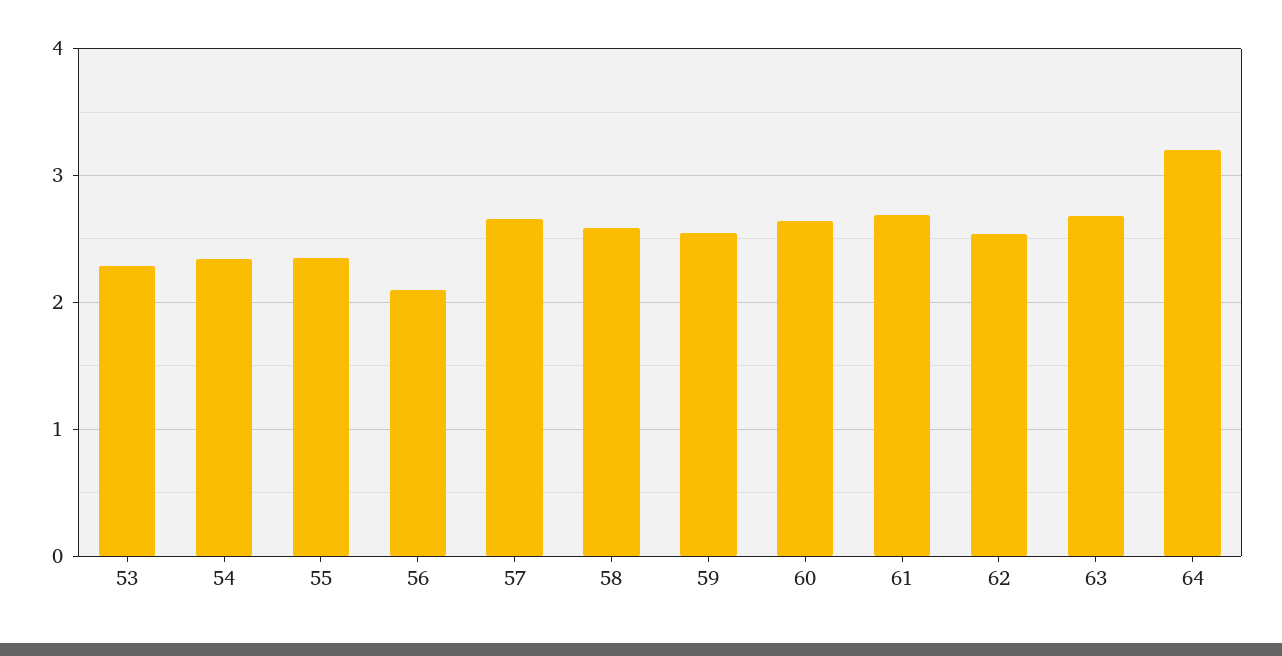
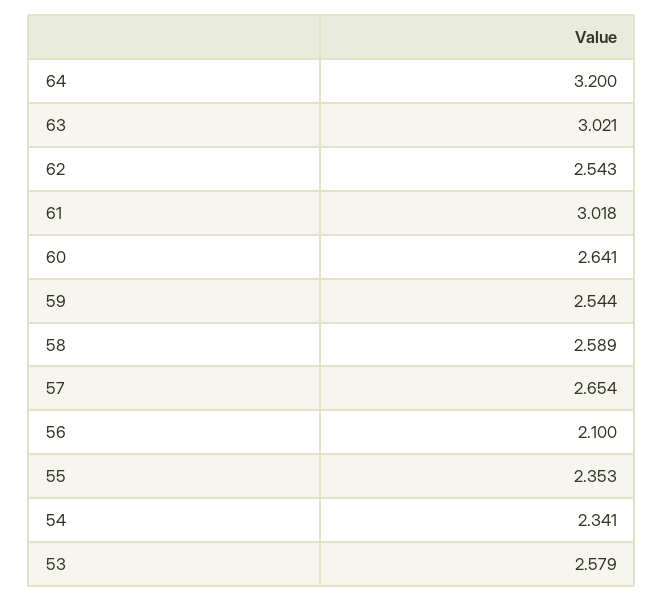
53: 2.3 -> 2.579
61: 2.7 -> 3.018
63: 2.7 -> 3.021

